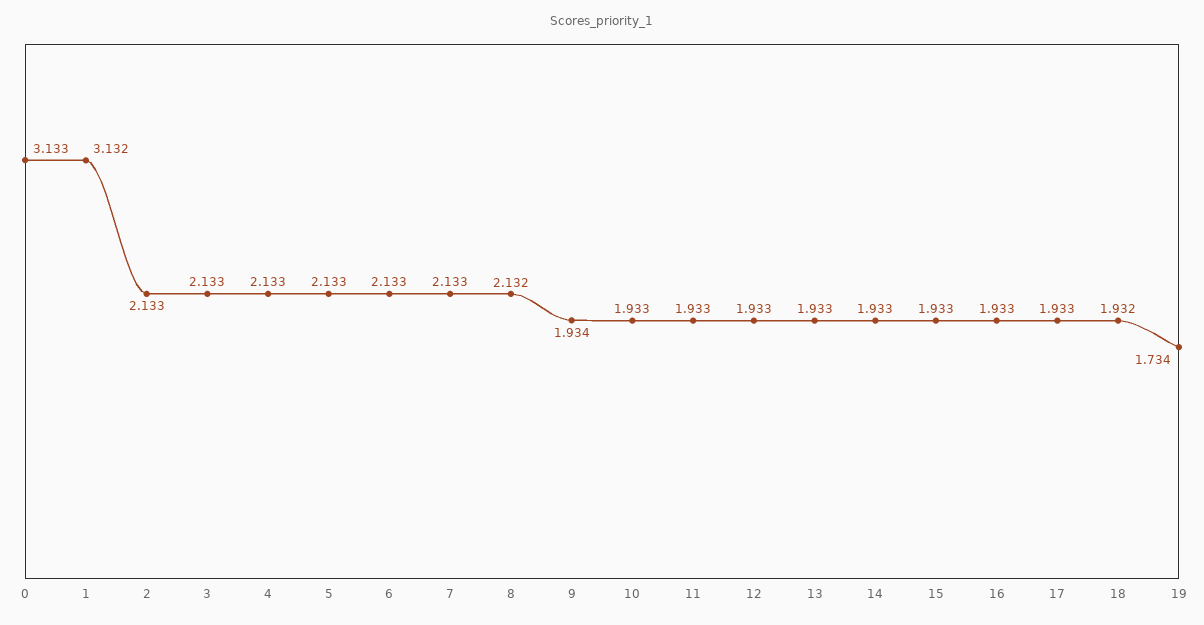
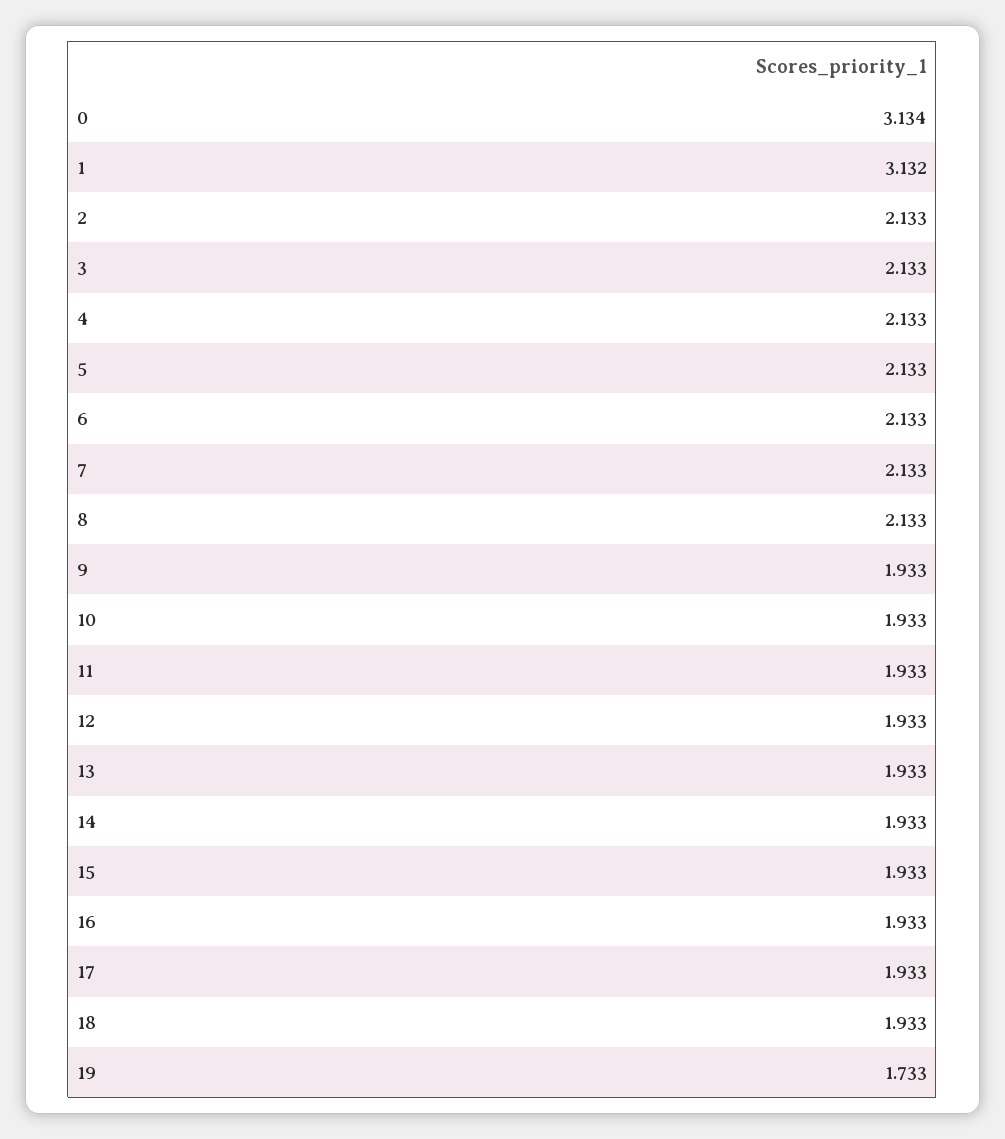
0: 3.133 -> 3.134
8: 2.132 -> 2.133
9: 1.934 -> 1.933
18: 1.932 -> 1.933
19: 1.734 -> 1.733

